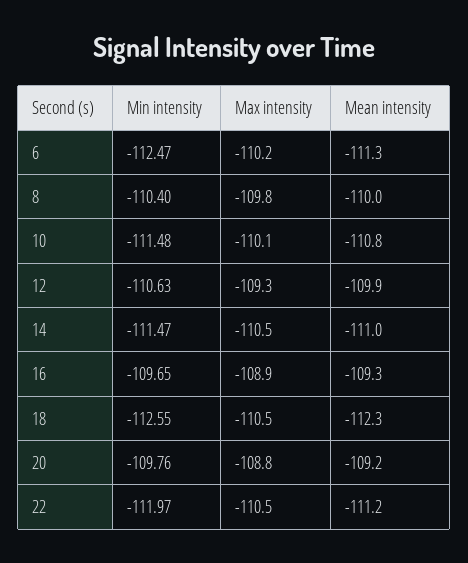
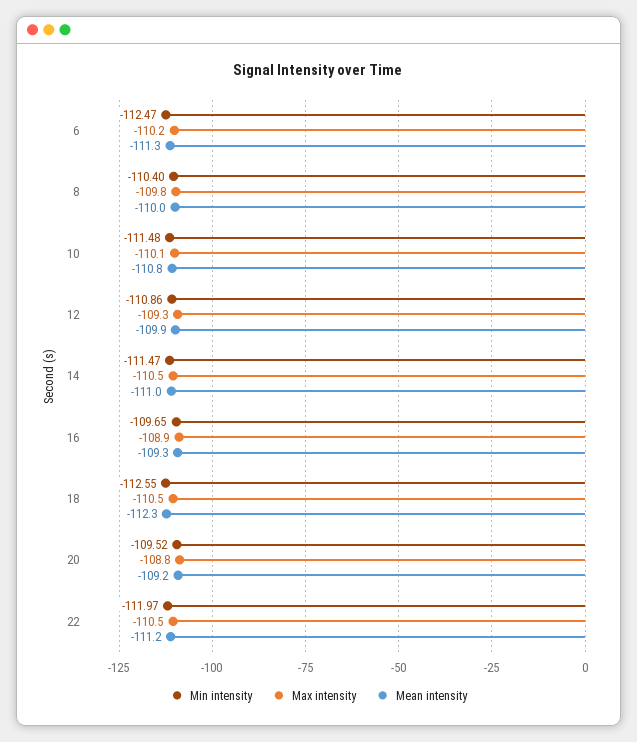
Min intensity, 12: -110.63 -> -110.86
Min intensity, 20: -109.76 -> -109.52

